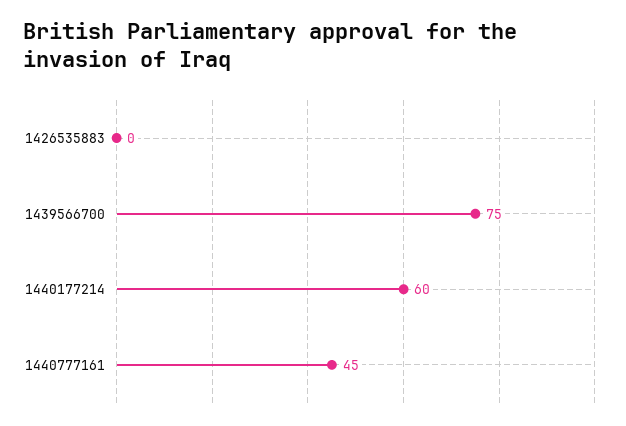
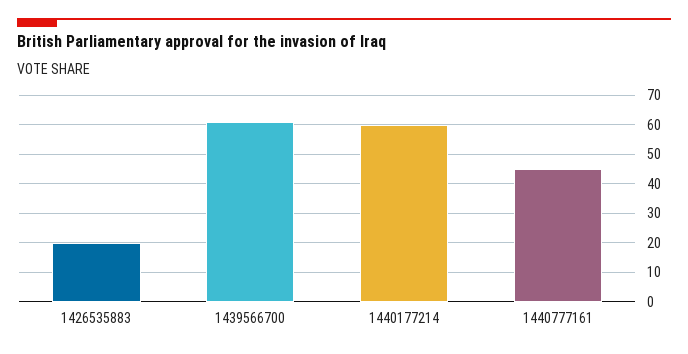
1426535883: 0 -> 20
1439566700: 75 -> 60

